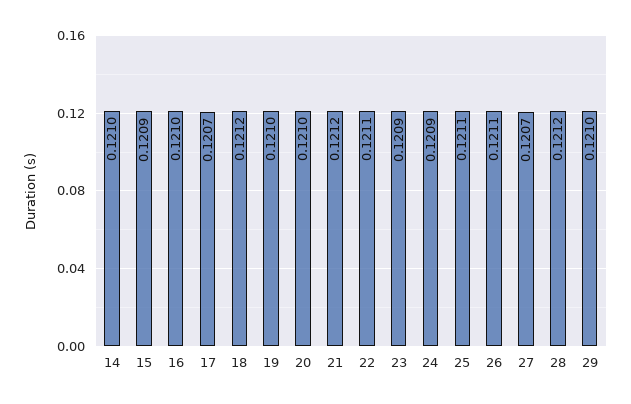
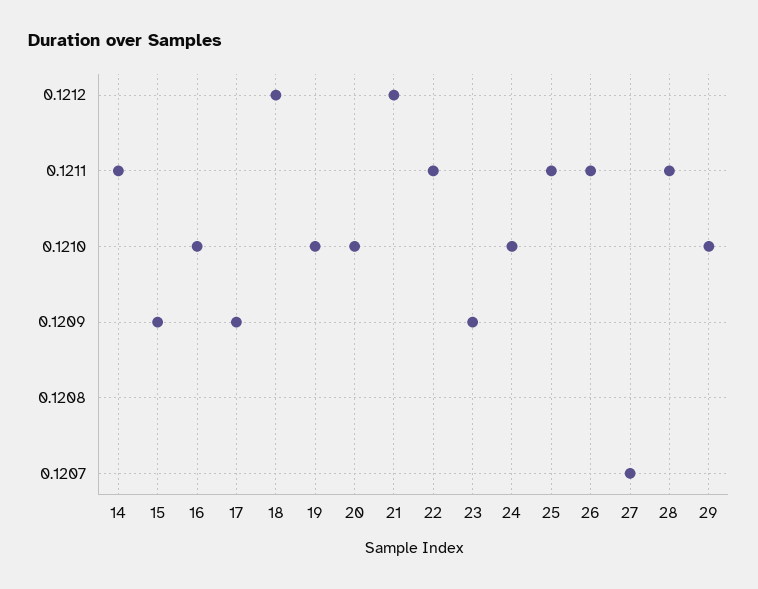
14: 0.121 -> 0.1211
17: 0.1207 -> 0.1209
24: 0.1209 -> 0.121
28: 0.1212 -> 0.1211

